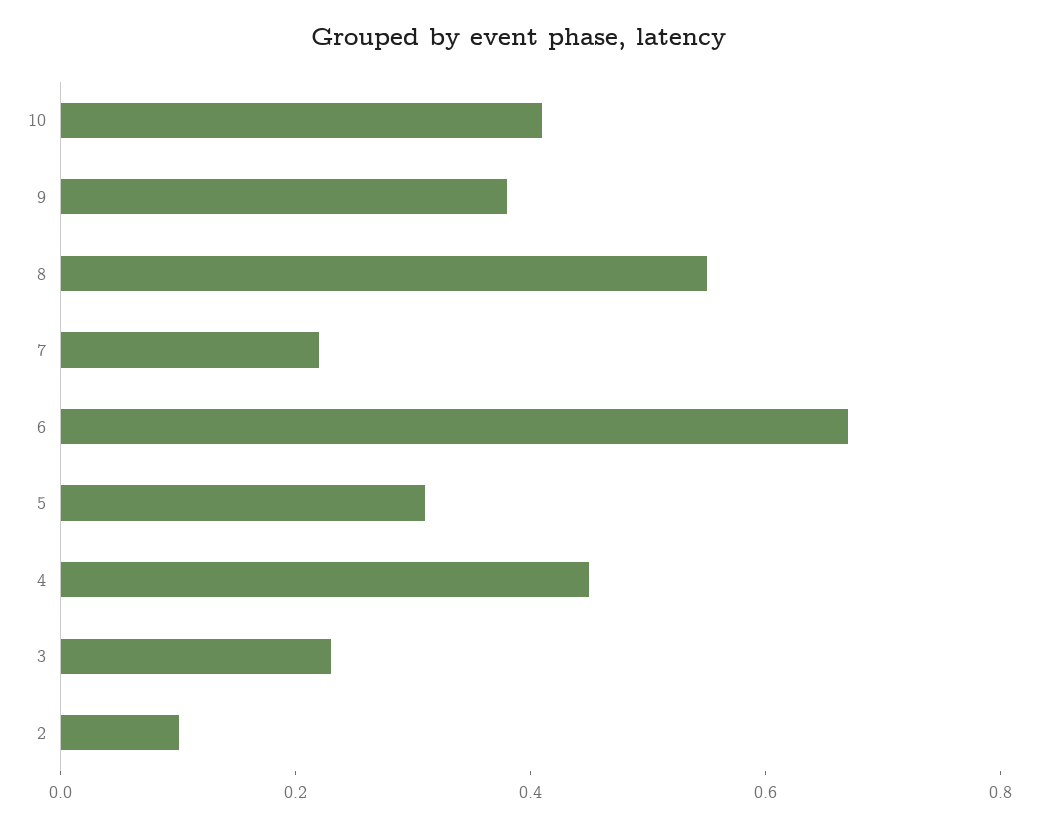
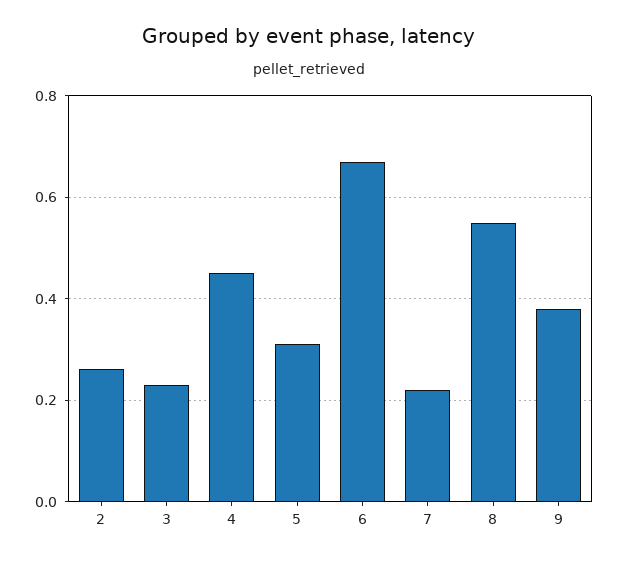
10: 0.4 -> none
2: 0.1 -> 0.26

